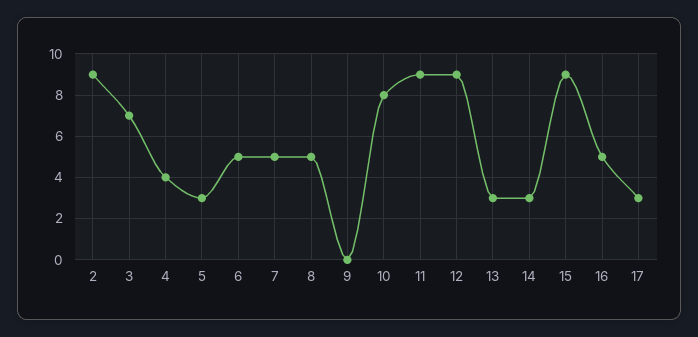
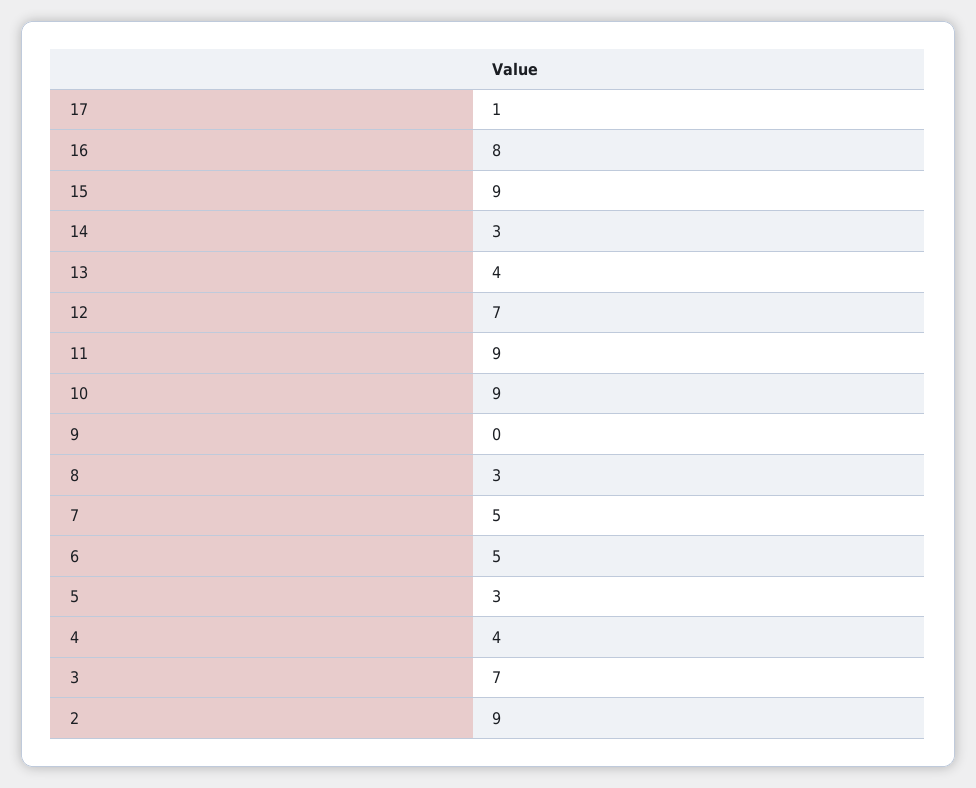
8: 5 -> 3
10: 8 -> 9
12: 9 -> 7
13: 3 -> 4
16: 5 -> 8
17: 3 -> 1

